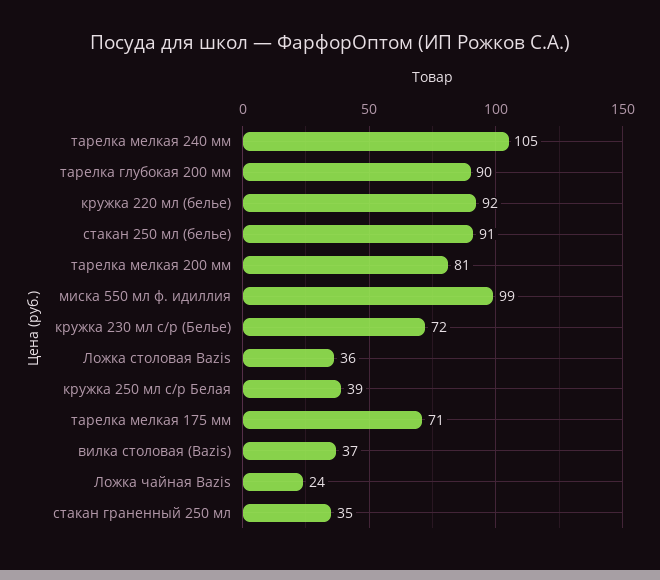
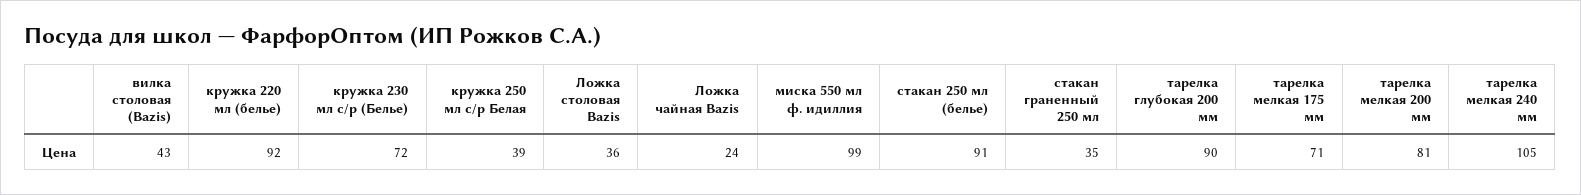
вилка столовая (Bazis): 37 -> 43

